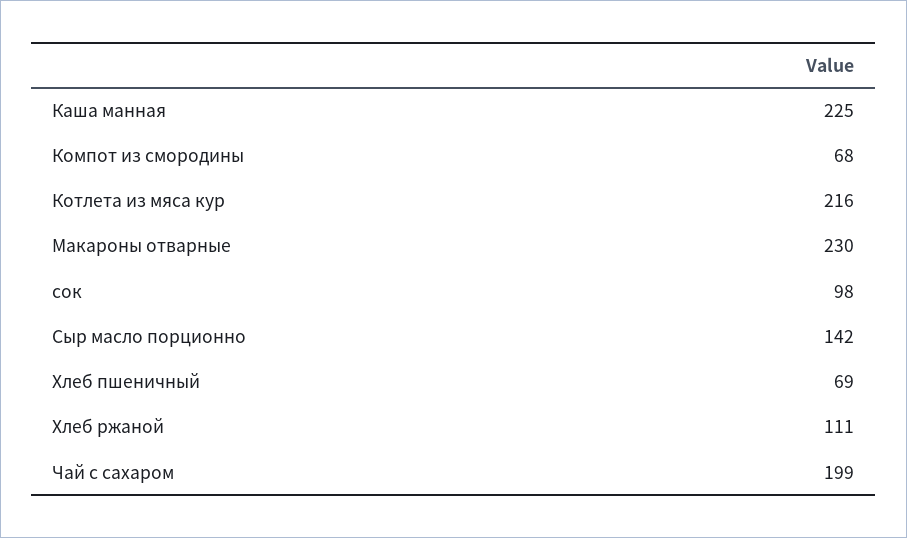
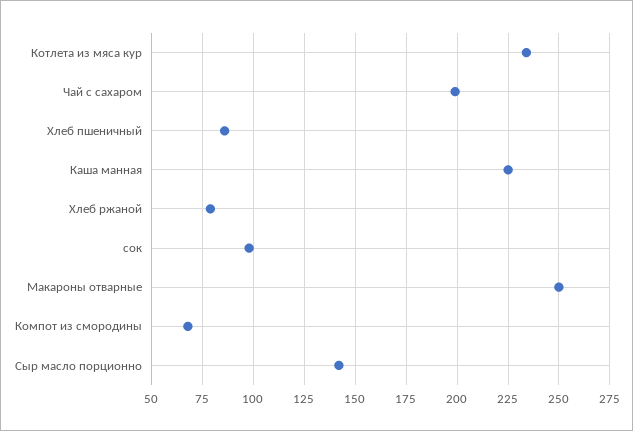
Котлета из мяса кур: 216 -> 235
Макароны отварные: 230 -> 250
Хлеб пшеничный: 69 -> 85
Хлеб ржаной: 111 -> 80

